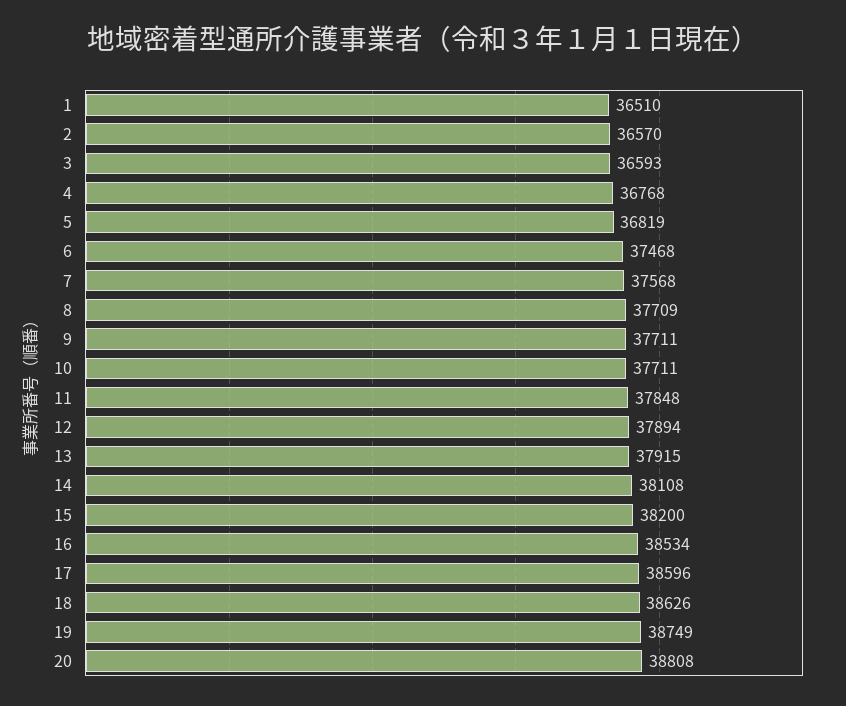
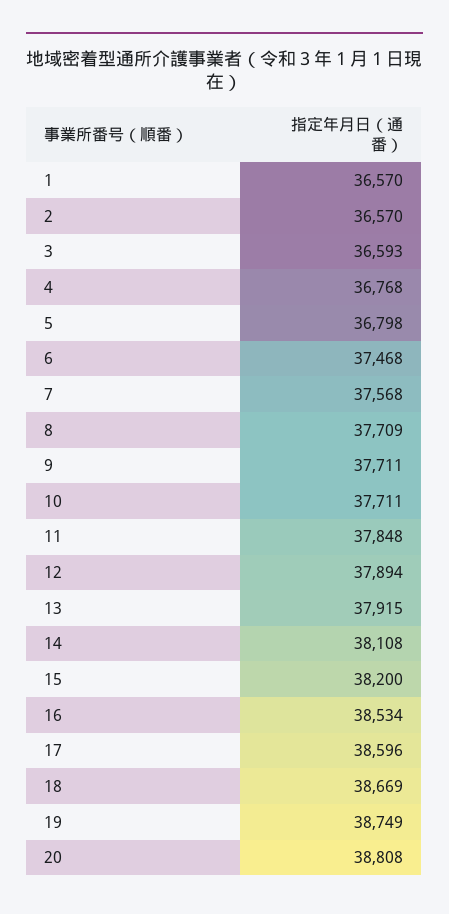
1: 36510 -> 36570
5: 36819 -> 36798
18: 38626 -> 38669

